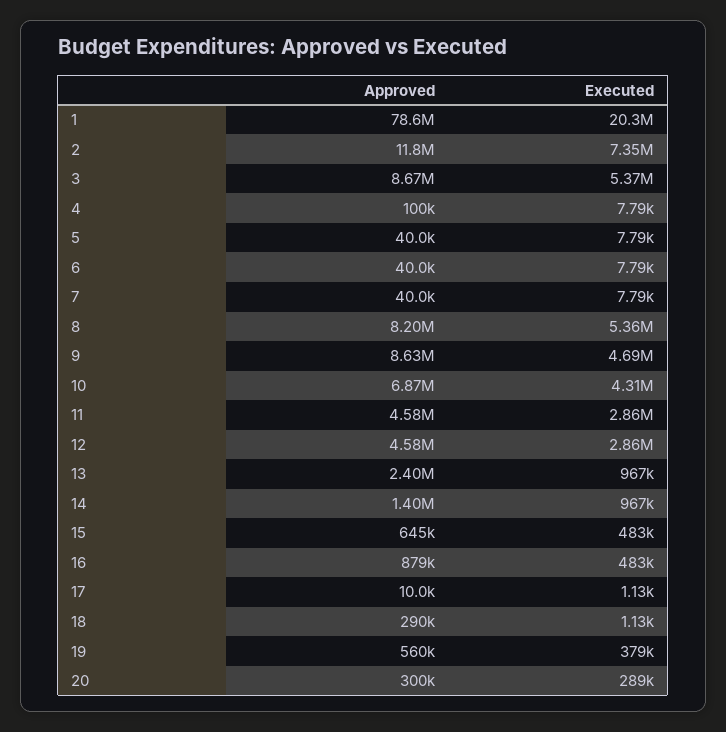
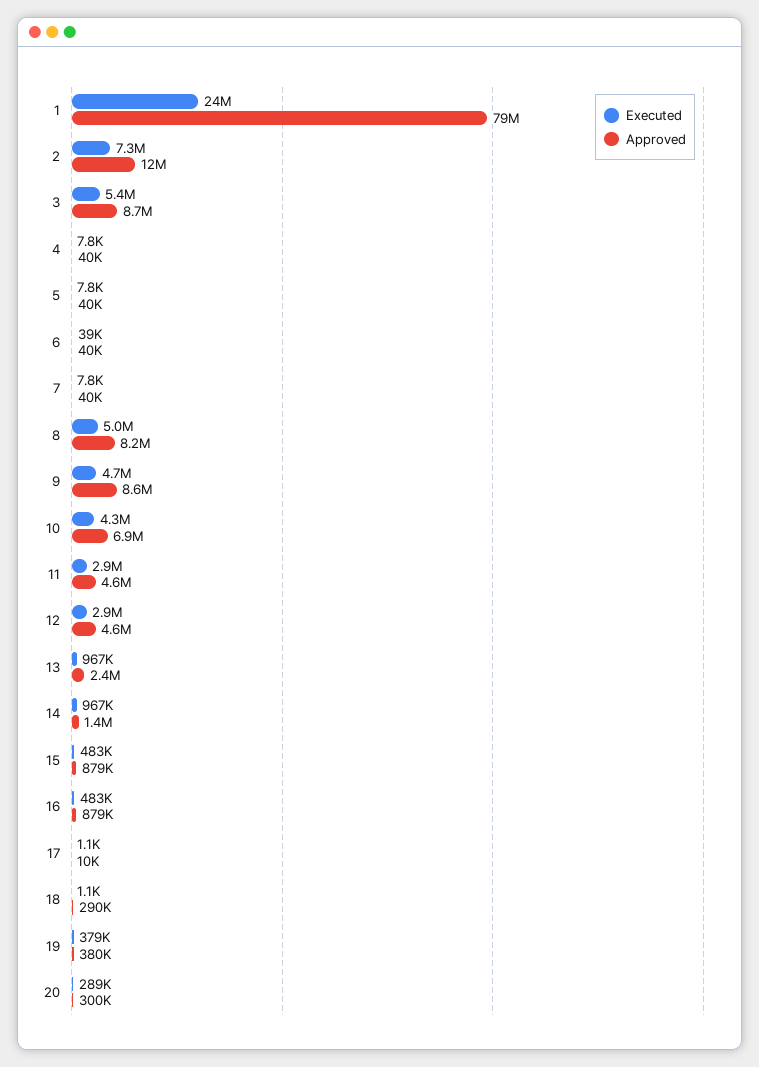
Executed, 1: 20300000 -> 24000000
Approved, 4: 100000 -> 40000
Executed, 6: 7790 -> 39000
Executed, 8: 5360000 -> 5000000
Approved, 15: 645000 -> 879000
Approved, 19: 560000 -> 380000

